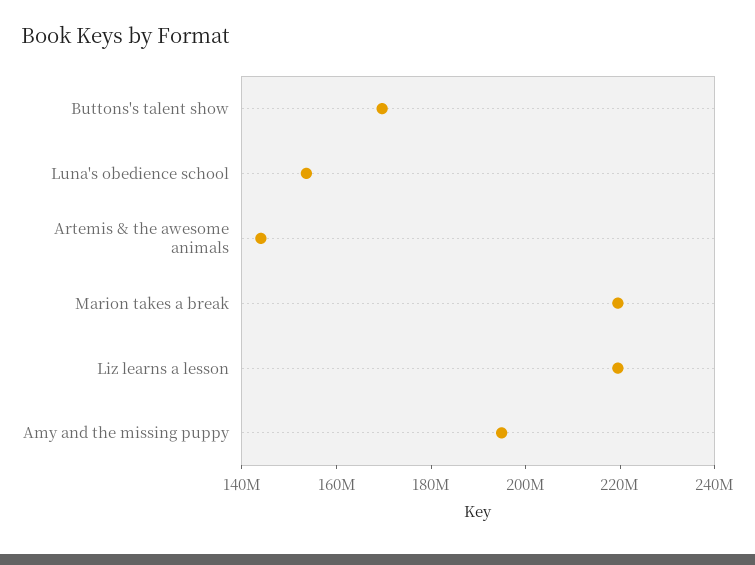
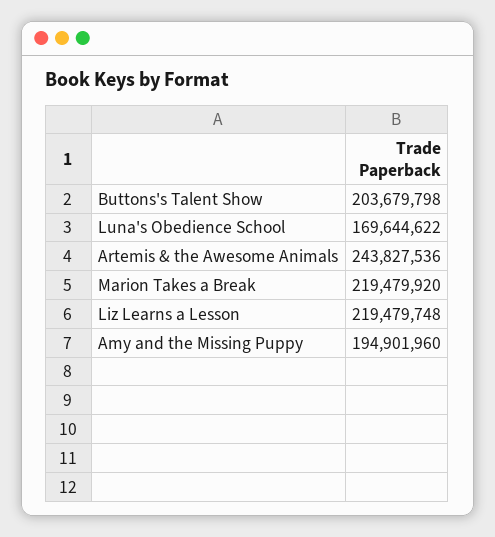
Buttons's talent show: 170000000 -> 203679798
Luna's obedience school: 155000000 -> 169644622
Artemis & the awesome animals: 145000000 -> 243827536

